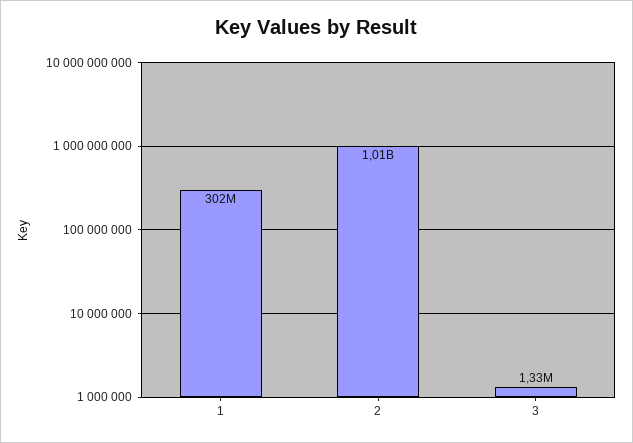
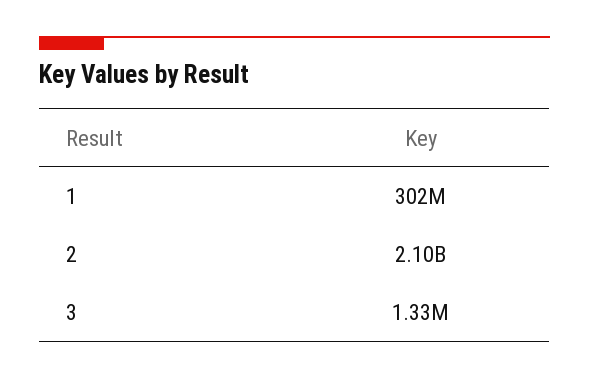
2: 1010000000 -> 2100000000

